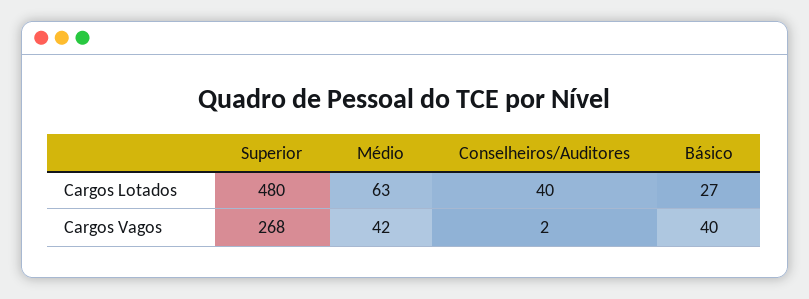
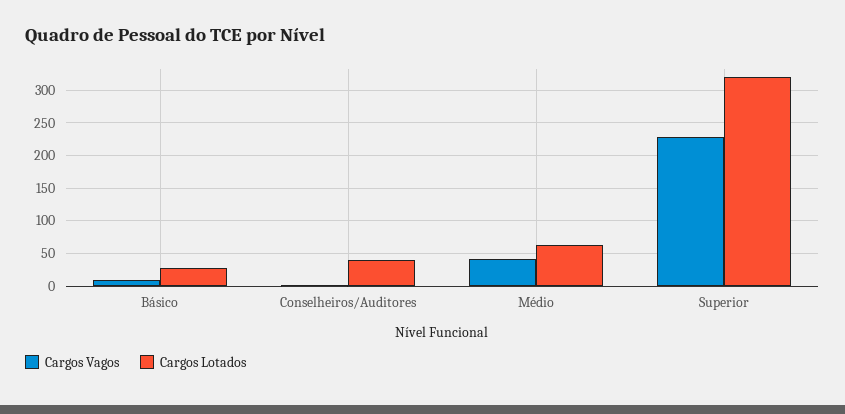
Cargos Lotados, Superior: 480 -> 320
Cargos Vagos, Superior: 268 -> 230
Cargos Vagos, Básico: 40 -> 10

